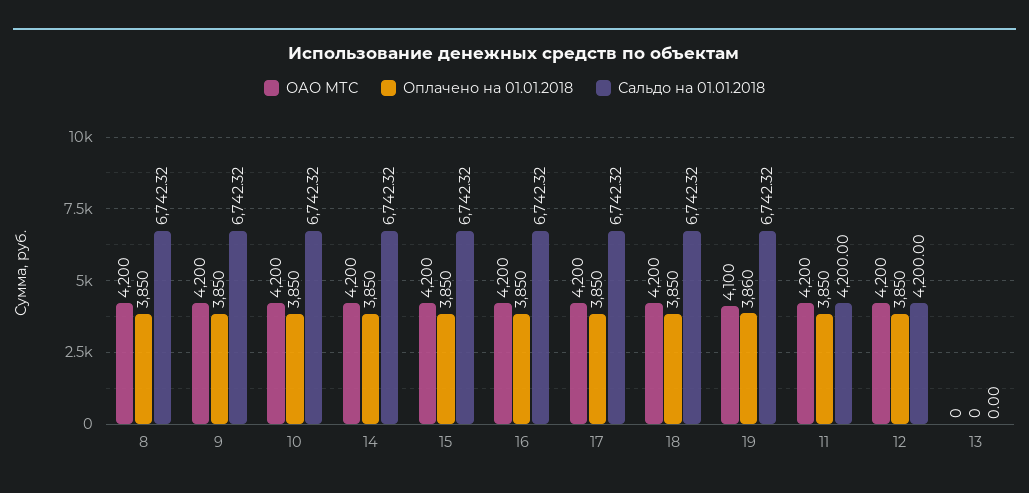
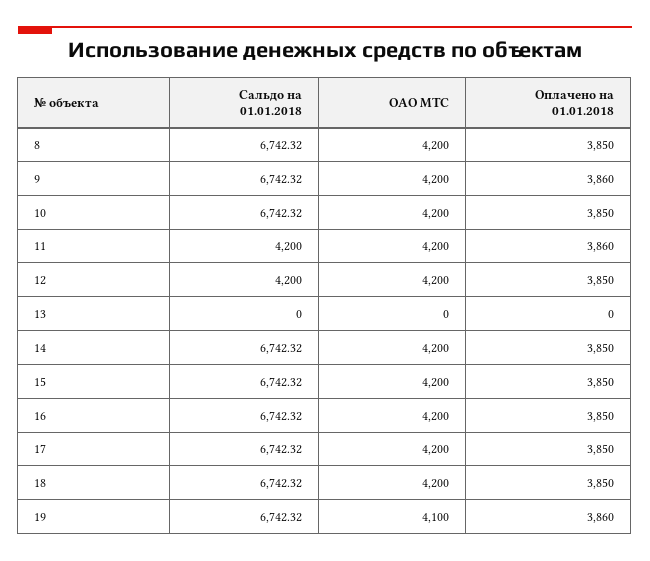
Оплачено на 01.01.2018, 9: 3850 -> 3860
Оплачено на 01.01.2018, 11: 3850 -> 3860

